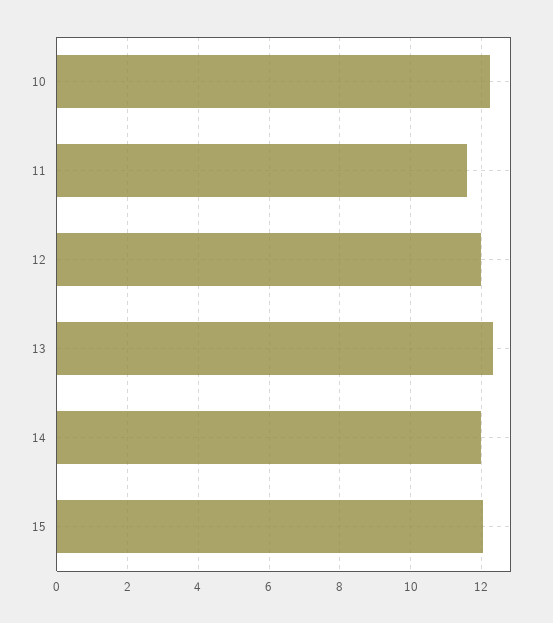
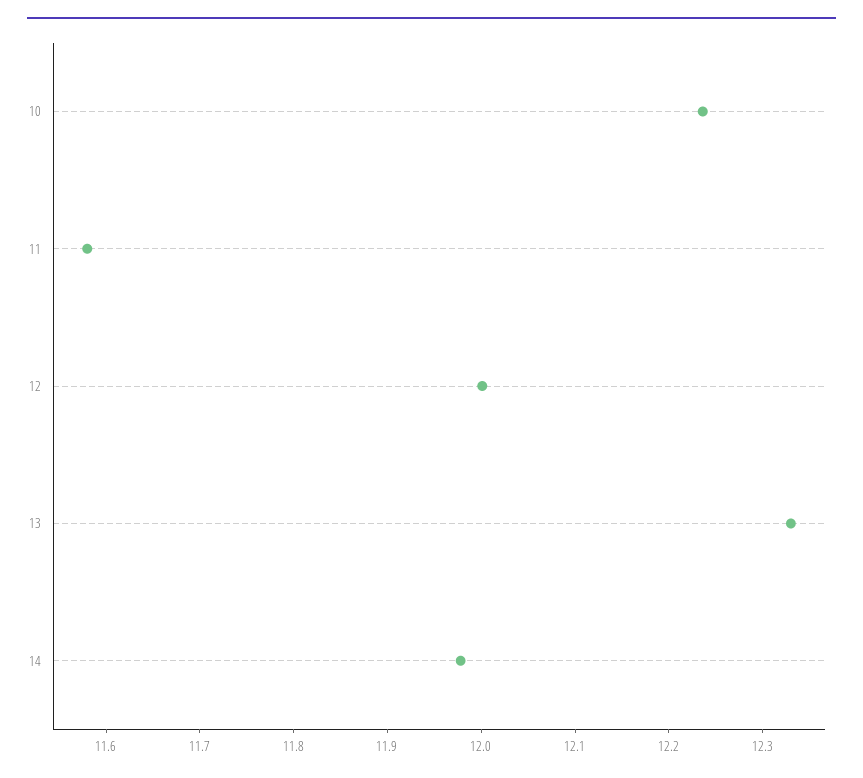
15: 12 -> none

